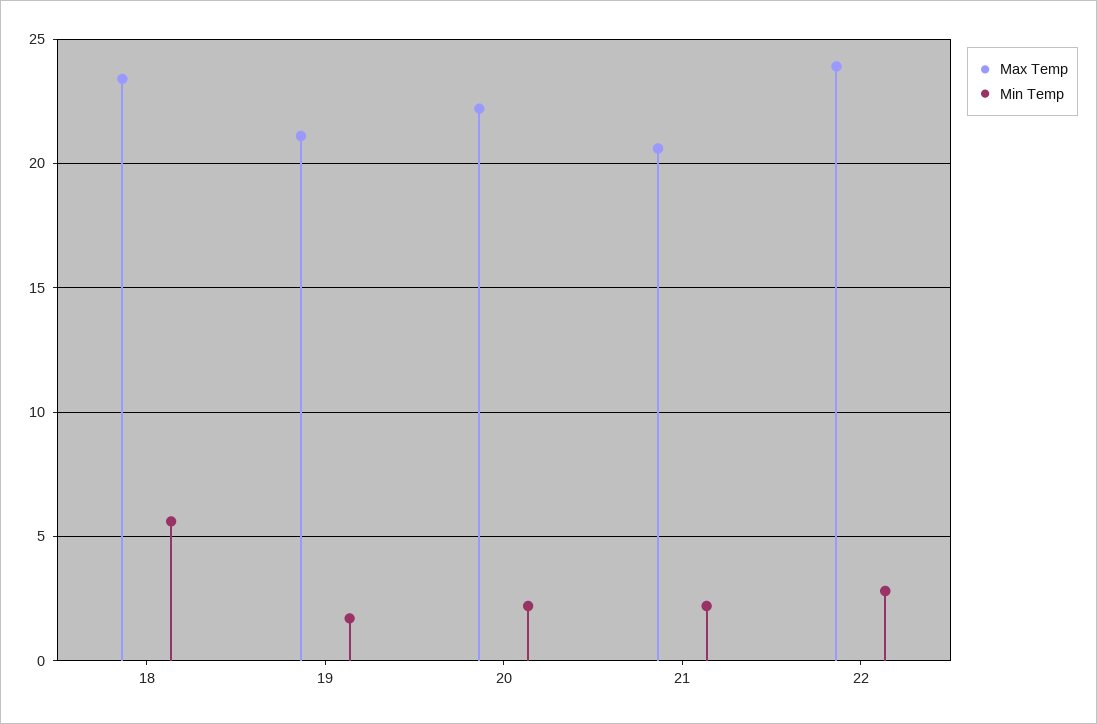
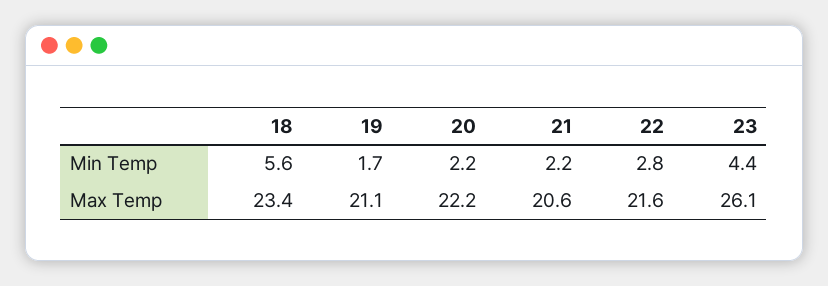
Max Temp, 22: 24 -> 21.6
Min Temp, 23: none -> 4.4
Max Temp, 23: none -> 26.1

